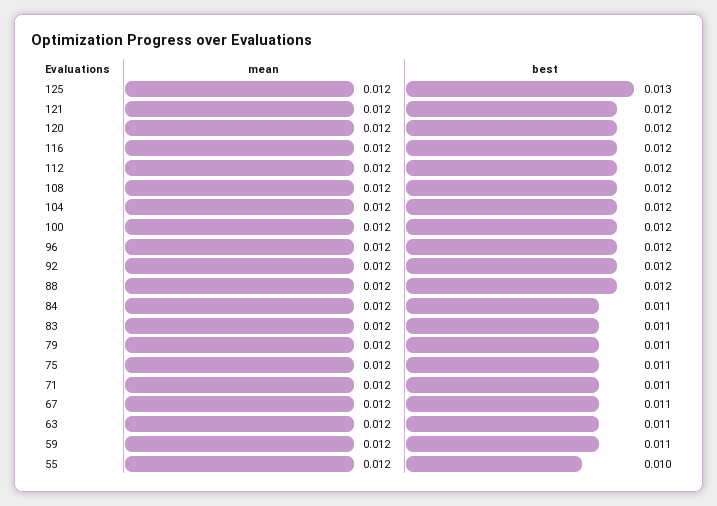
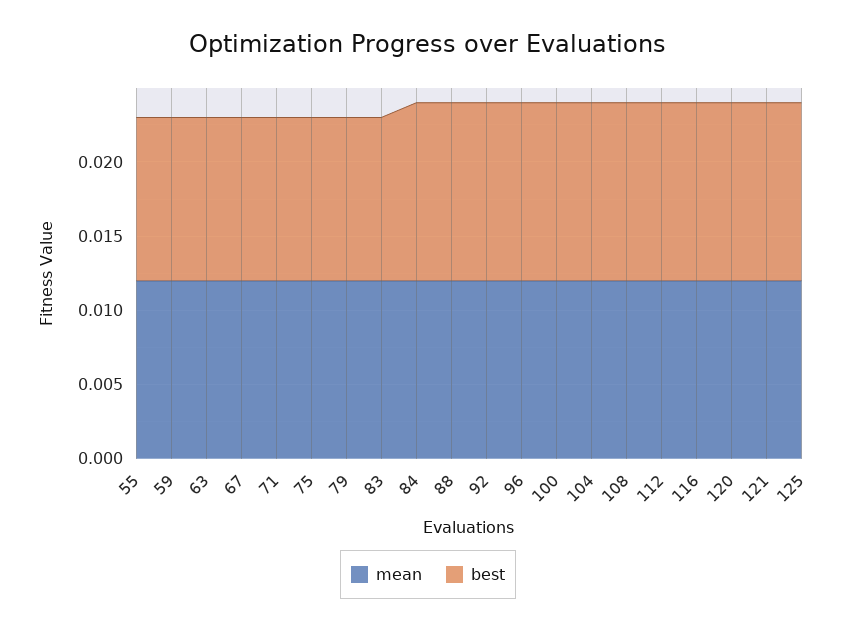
best, 125: 0.013 -> 0.012
best, 84: 0.011 -> 0.012
best, 55: 0.01 -> 0.011

